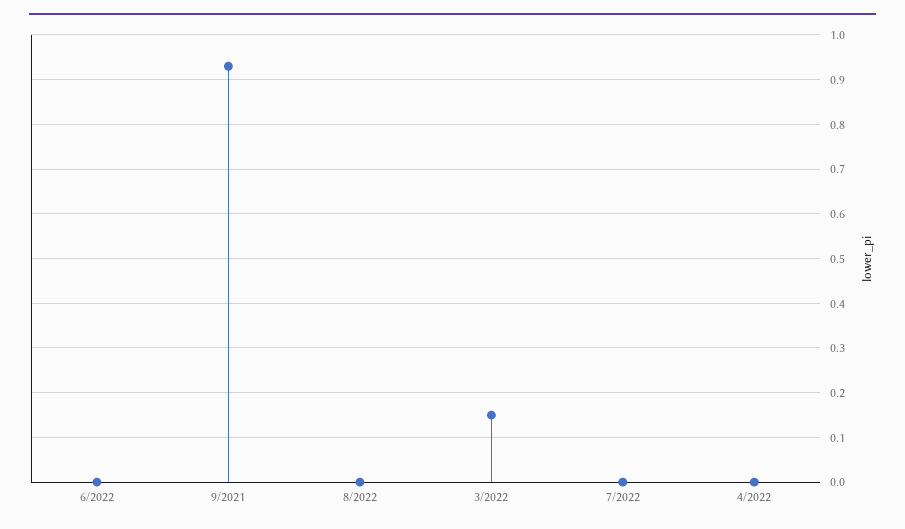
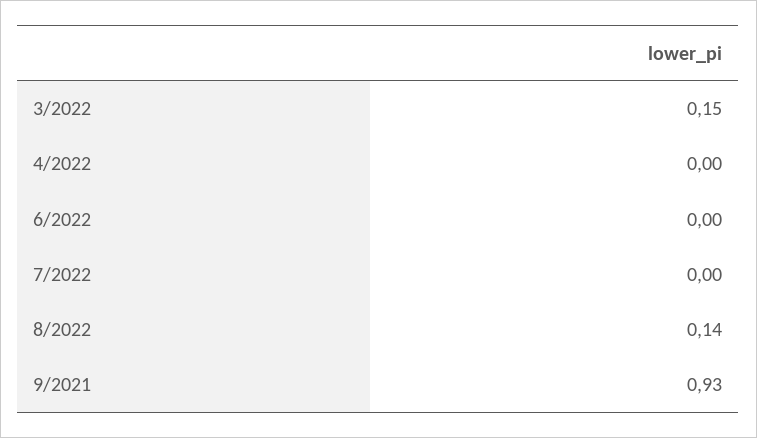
8/2022: 0 -> 0.14

